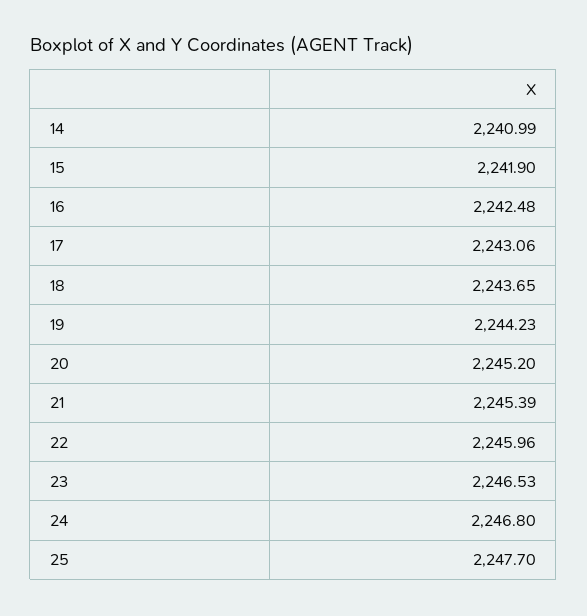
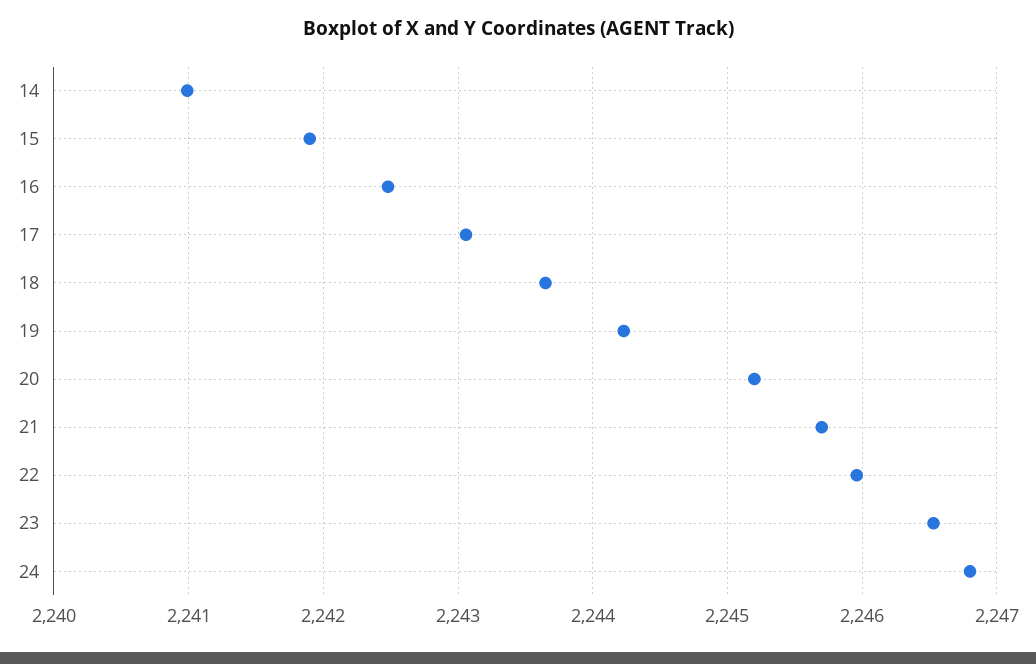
21: 2245.39 -> 2245.7
25: 2247.7 -> none

